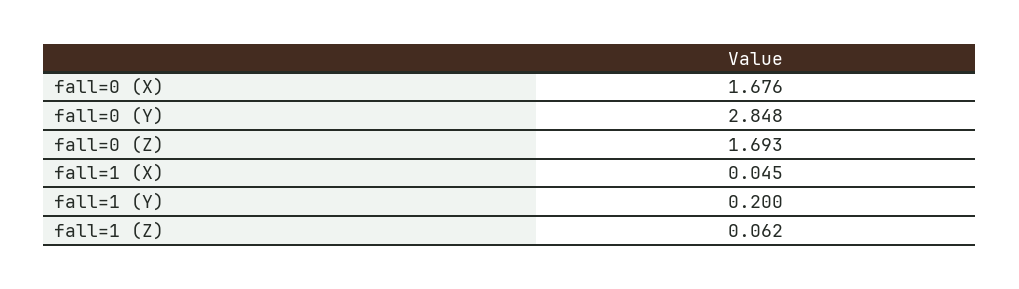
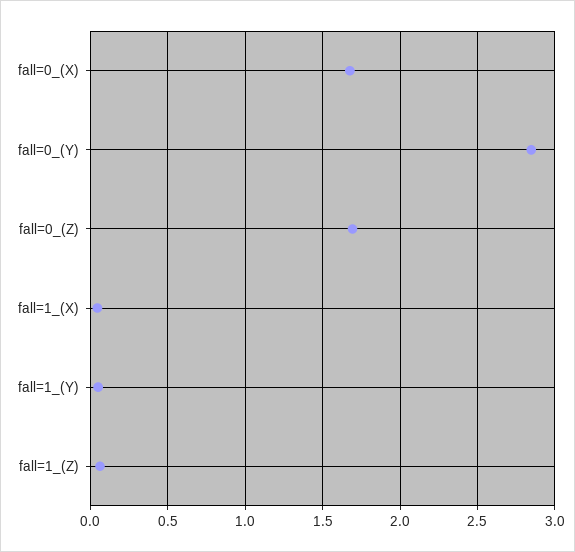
fall=1 (Y): 0.2 -> 0.05

